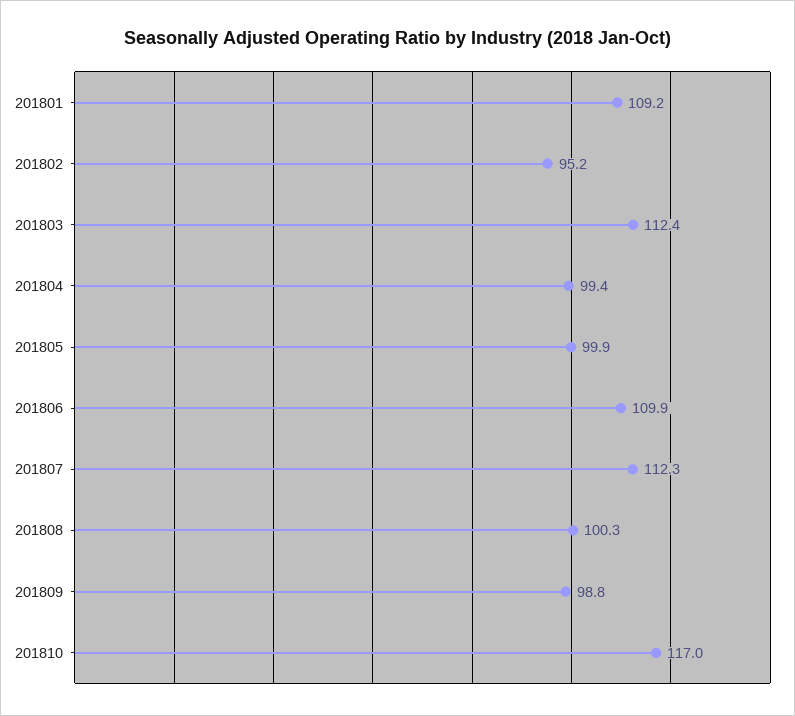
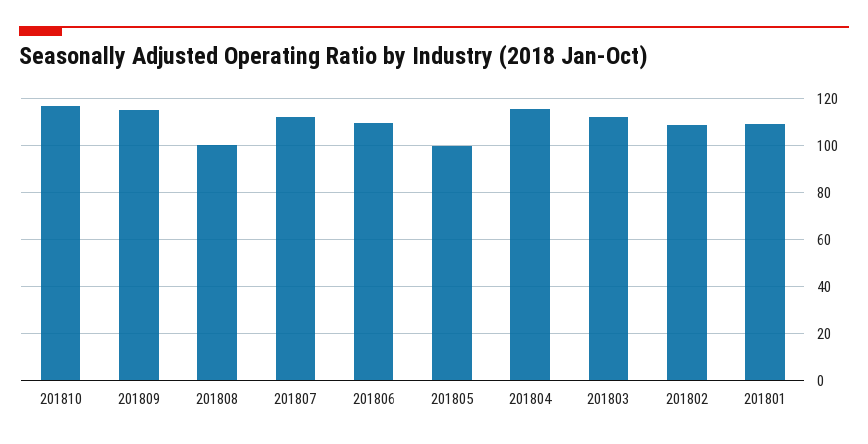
201802: 95.2 -> 110
201804: 99.4 -> 115
201809: 98.8 -> 115

